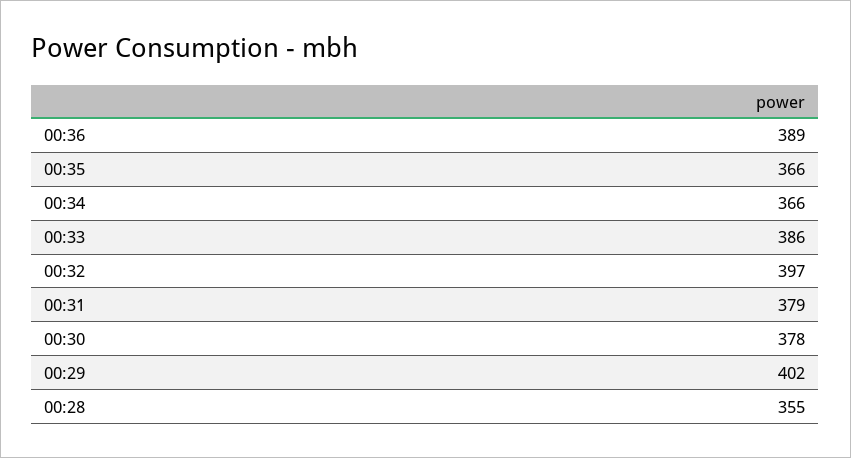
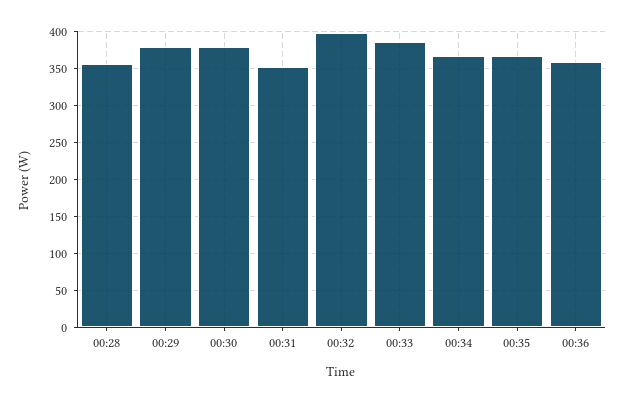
00:36: 389 -> 360
00:31: 379 -> 350
00:29: 402 -> 380

